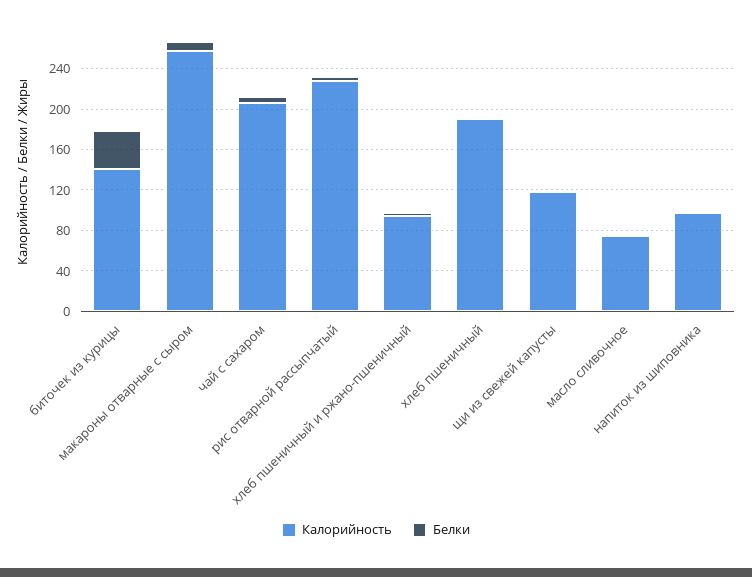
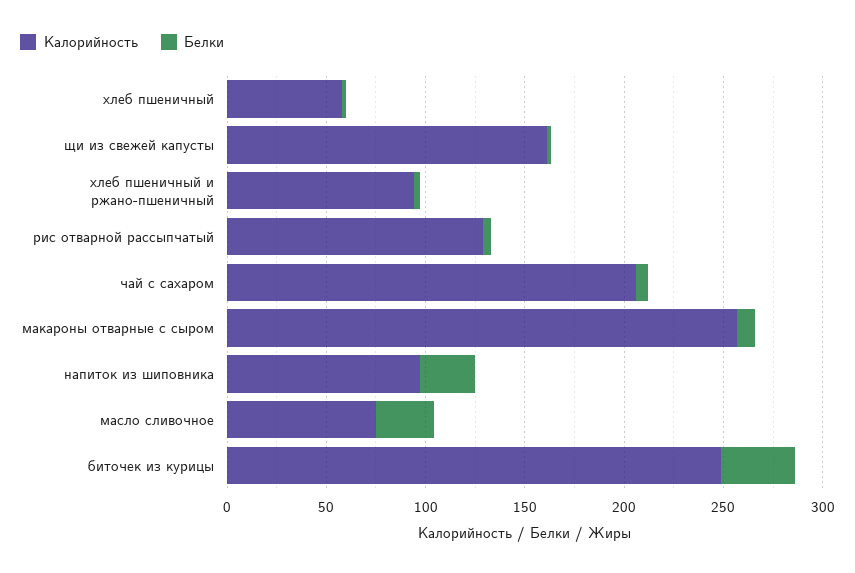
Калорийность, биточек из курицы: 140 -> 250
Калорийность, рис отварной рассыпчатый: 230 -> 130
Калорийность, хлеб пшеничный: 190 -> 60
Калорийность, щи из свежей капусты: 120 -> 160
Белки, масло сливочное: 0 -> 30
Белки, напиток из шиповника: 0 -> 30

